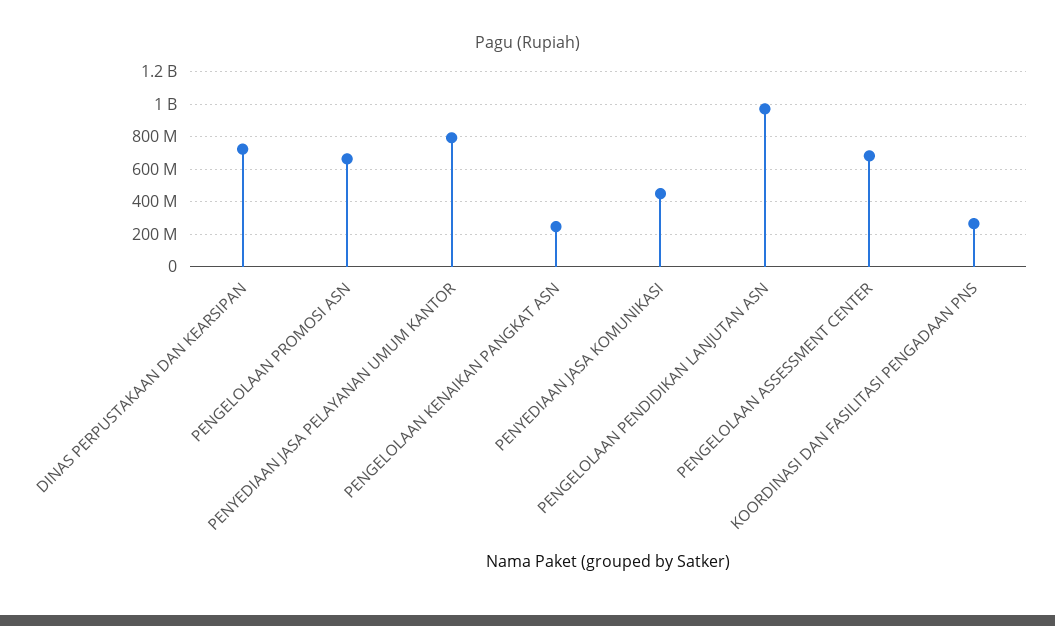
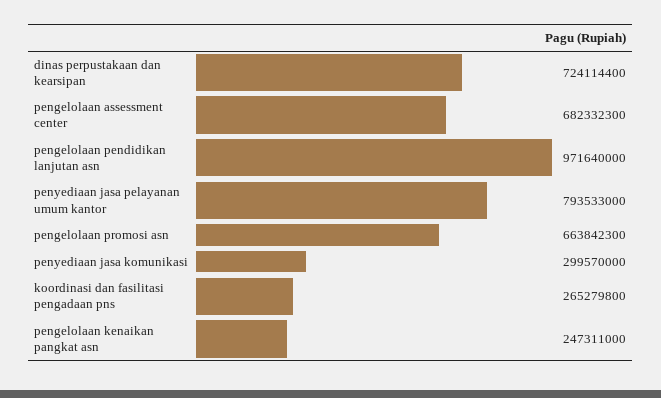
PENYEDIAAN JASA KOMUNIKASI: 450000000 -> 299570000

